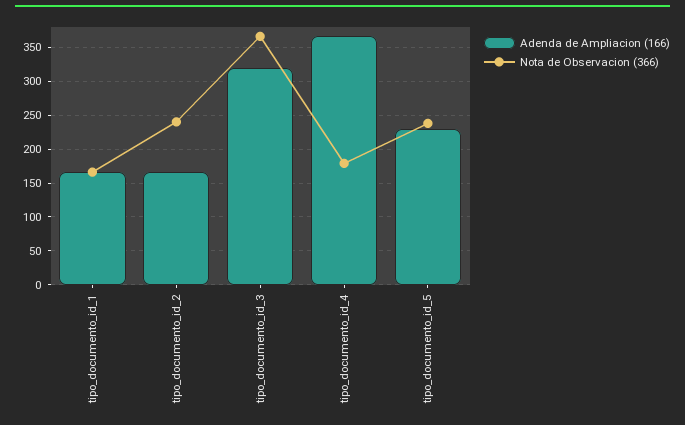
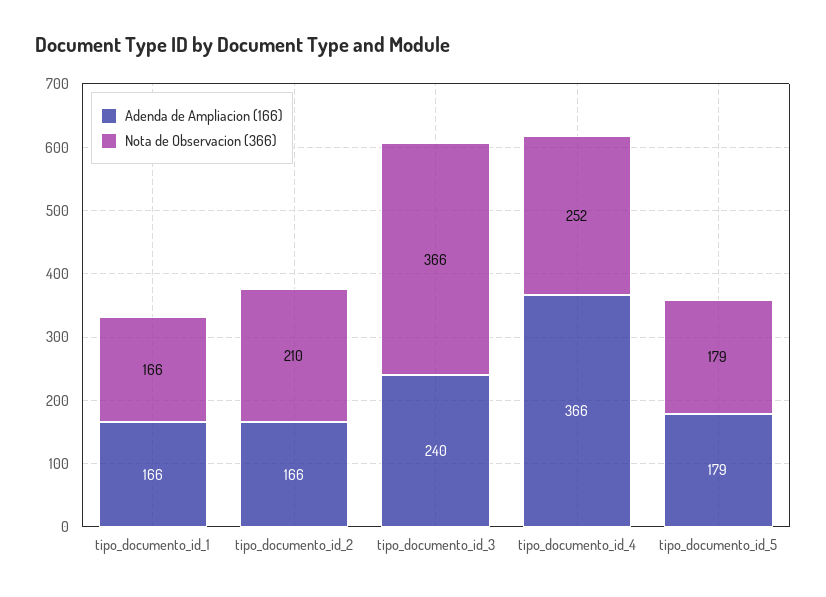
Nota de Observacion (366), tipo_documento_id_2: 240 -> 210
Adenda de Ampliacion (166), tipo_documento_id_3: 320 -> 240
Nota de Observacion (366), tipo_documento_id_4: 180 -> 252
Adenda de Ampliacion (166), tipo_documento_id_5: 230 -> 179
Nota de Observacion (366), tipo_documento_id_5: 240 -> 179

